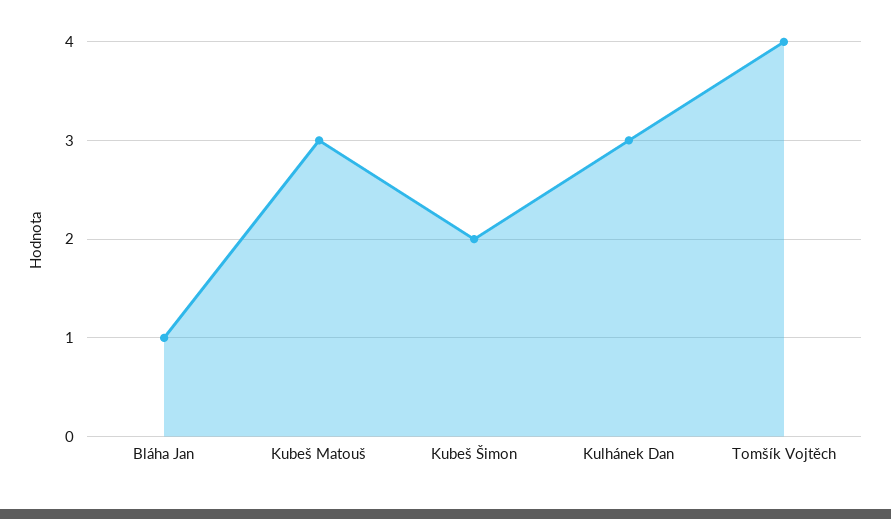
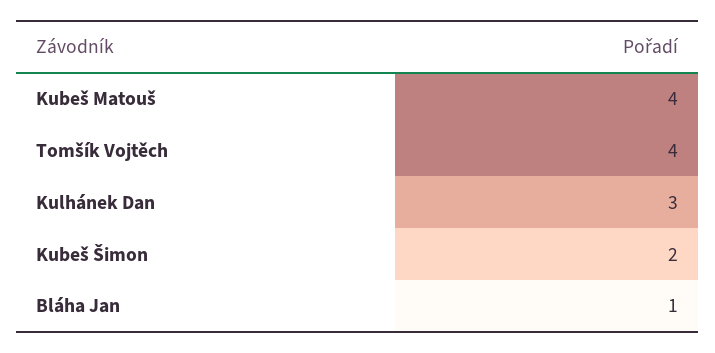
Kubeš Matouš: 3 -> 4

